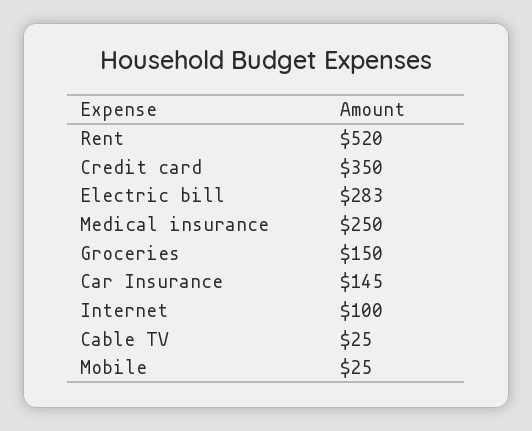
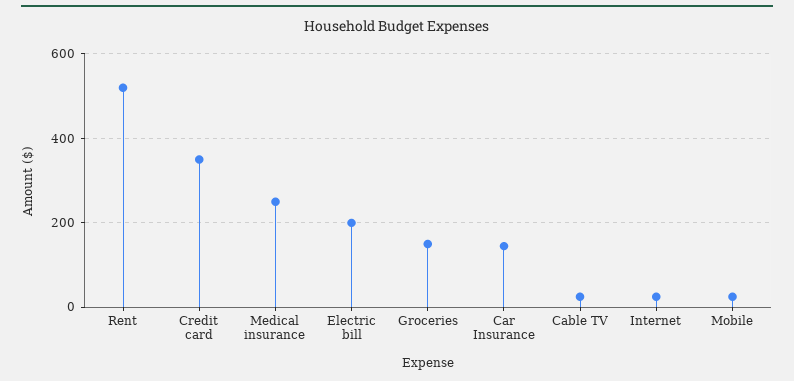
Electric bill: 283 -> 200
Internet: 100 -> 20

